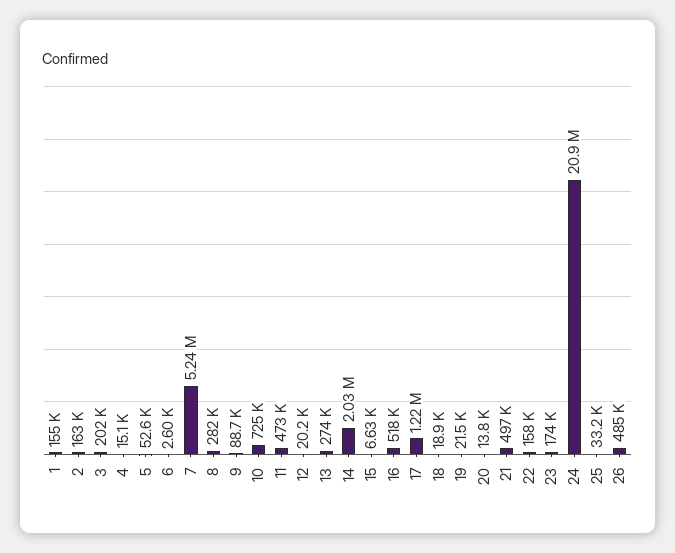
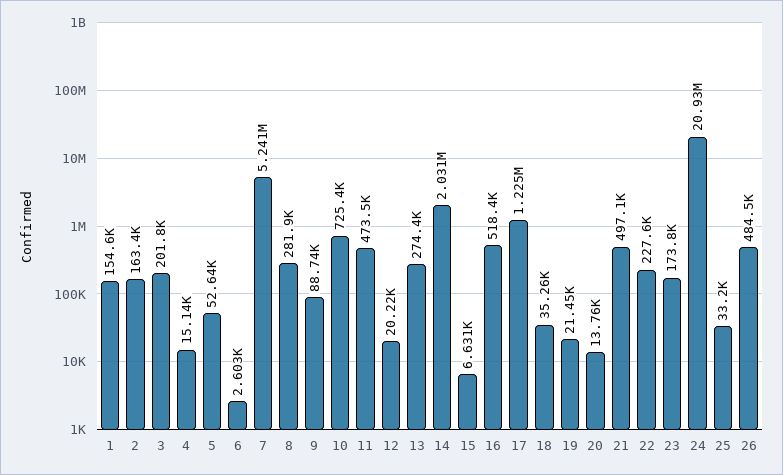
18: 18900 -> 35260
22: 158000 -> 227600

